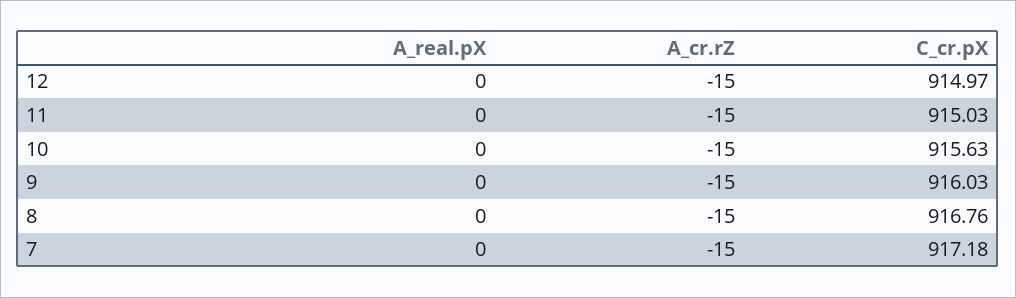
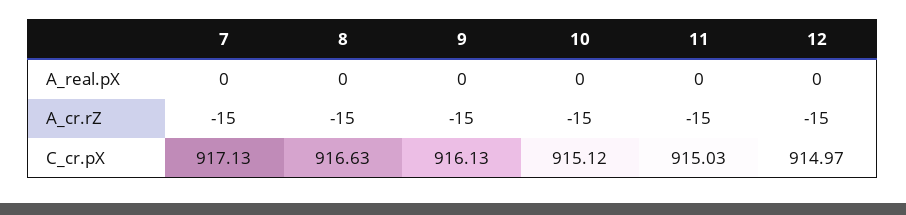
C_cr.pX, 10: 915.63 -> 915.12
C_cr.pX, 9: 916.03 -> 916.13
C_cr.pX, 8: 916.76 -> 916.63
C_cr.pX, 7: 917.18 -> 917.13

